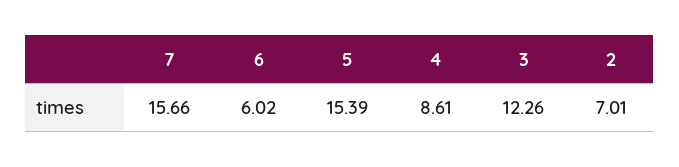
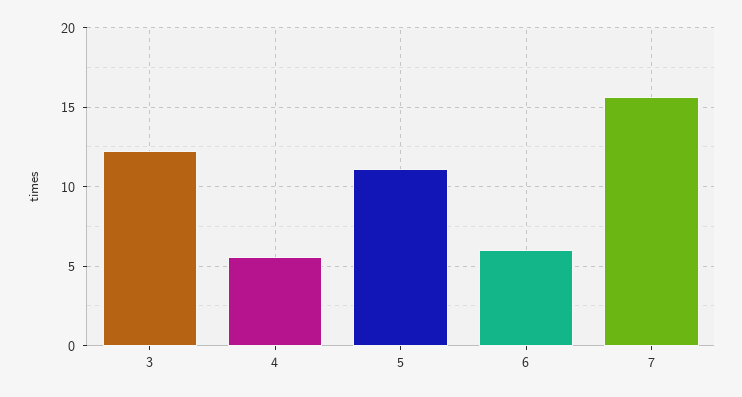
5: 15.39 -> 11
4: 8.61 -> 5.5
2: 7.01 -> none

